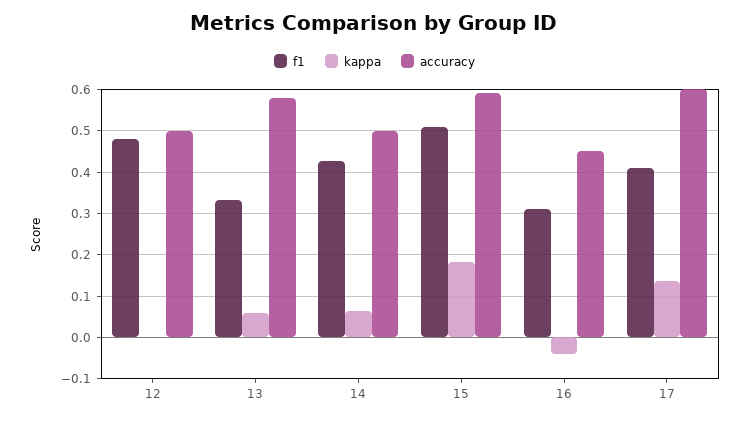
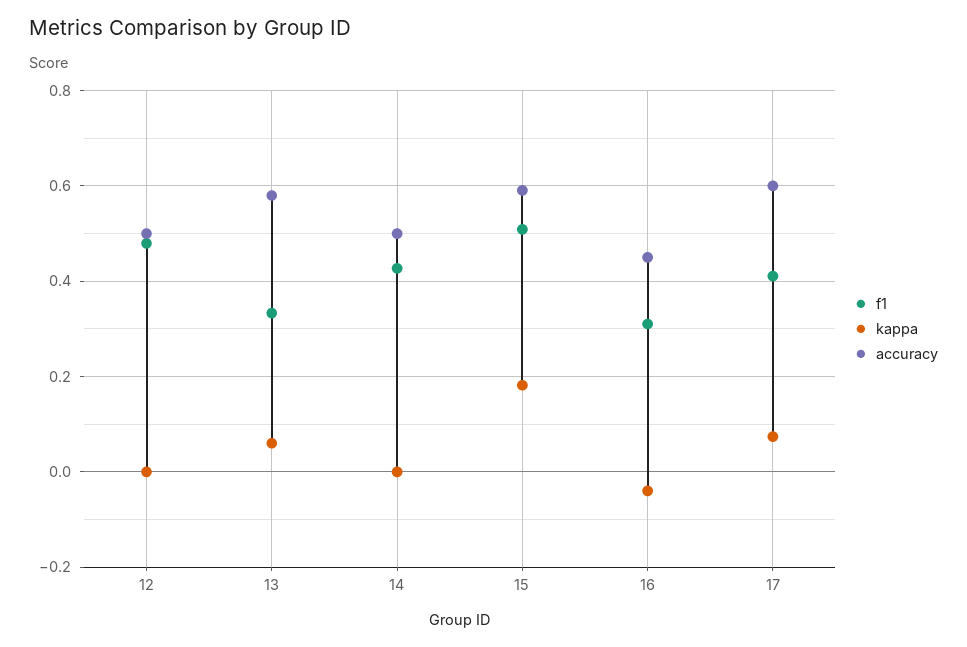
kappa, 14: 0.06 -> 0
kappa, 17: 0.14 -> 0.08

